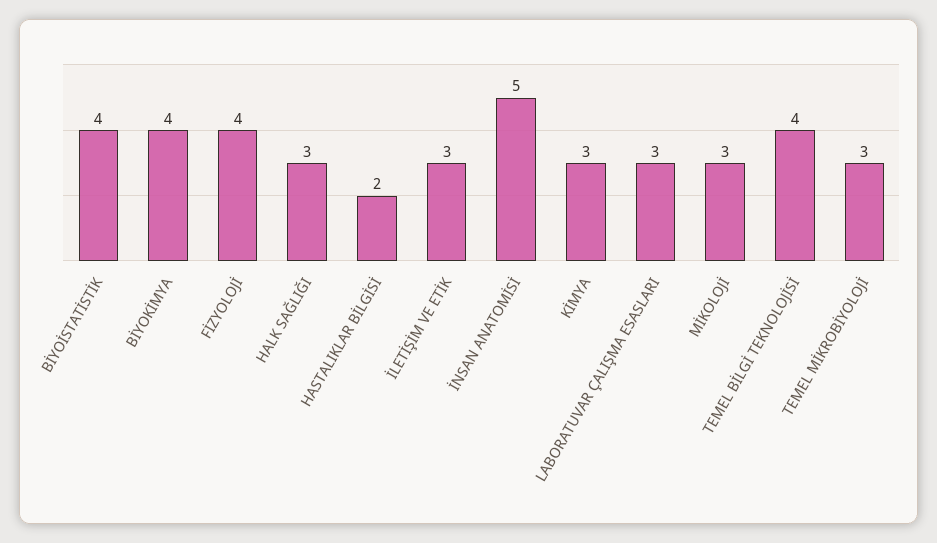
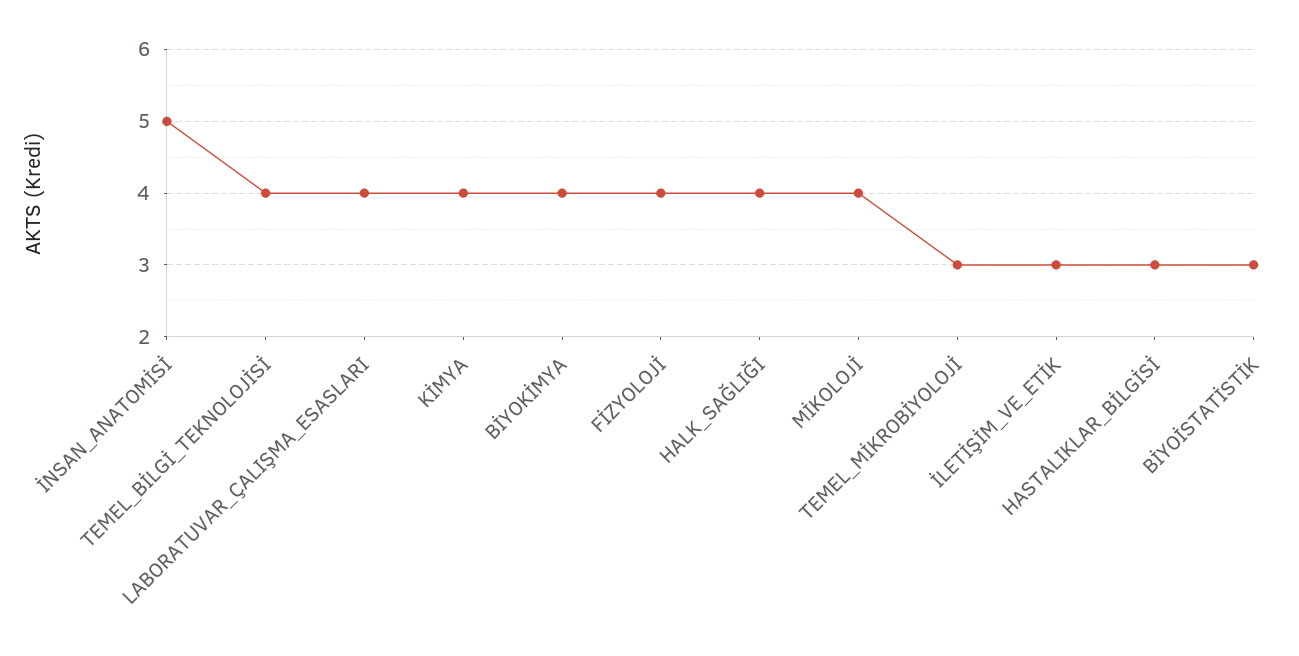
BİYOİSTATİSTİK: 4 -> 3
HALK SAĞLIĞI: 3 -> 4
HASTALIKLAR BİLGİSİ: 2 -> 3
KİMYA: 3 -> 4
LABORATUVAR ÇALIŞMA ESASLARI: 3 -> 4
MİKOLOJİ: 3 -> 4

